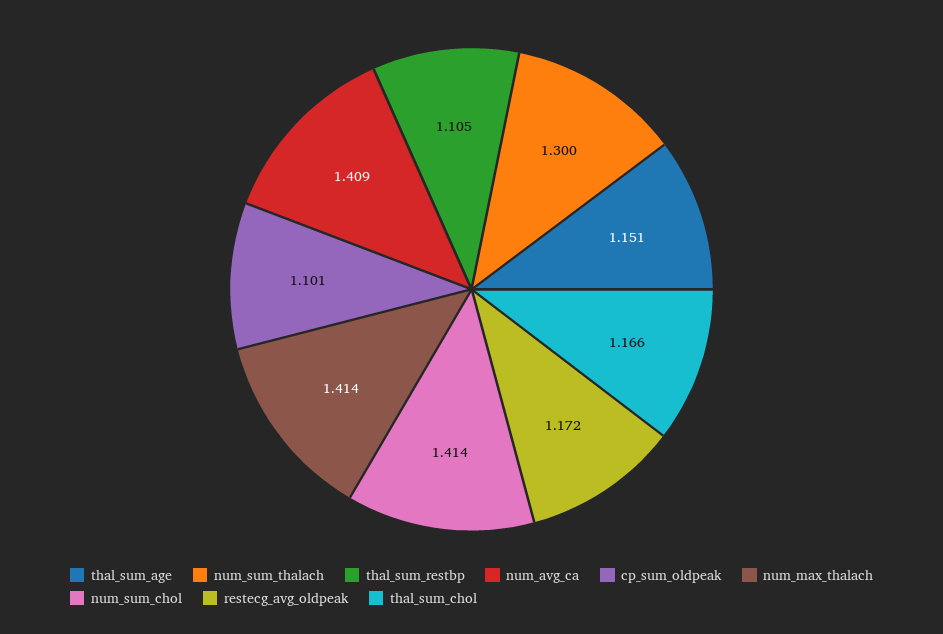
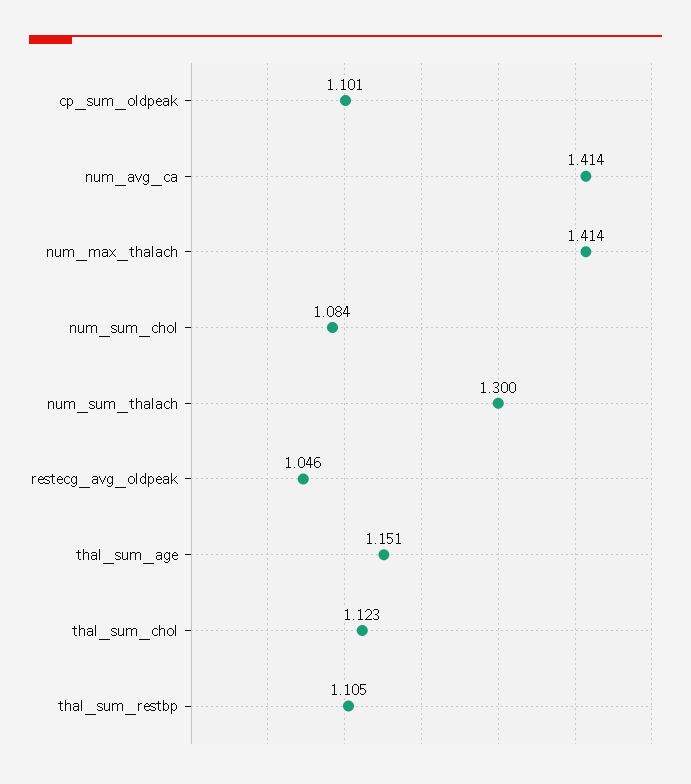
num_avg_ca: 1.409 -> 1.414
num_sum_chol: 1.414 -> 1.084
restecg_avg_oldpeak: 1.172 -> 1.046
thal_sum_chol: 1.166 -> 1.123

